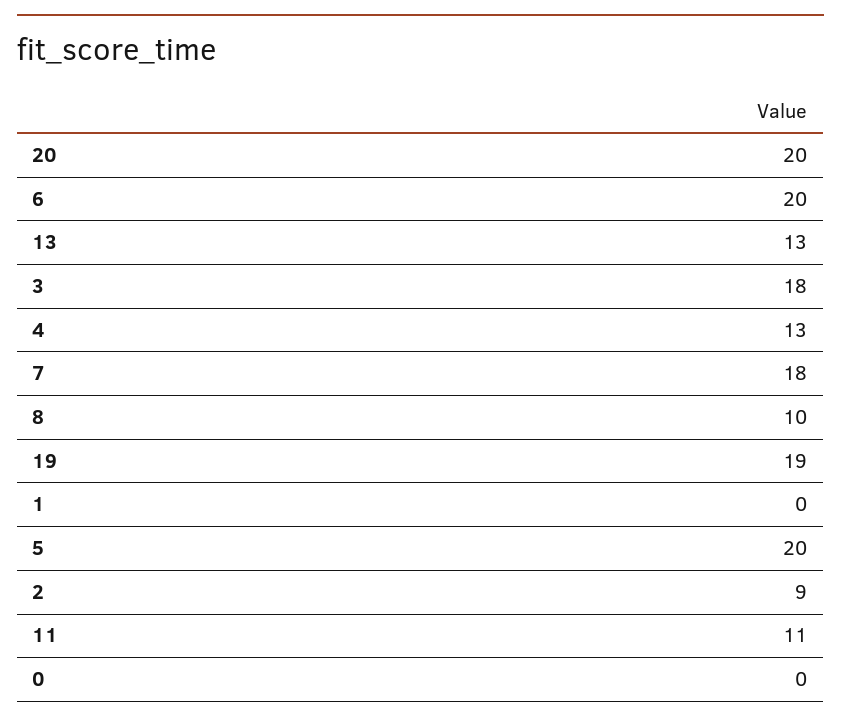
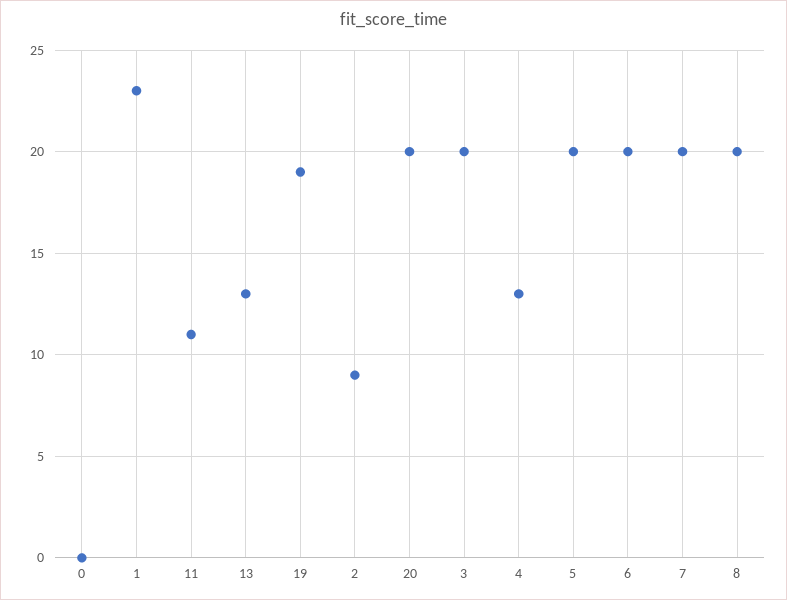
3: 18 -> 20
7: 18 -> 20
8: 10 -> 20
1: 0 -> 23

